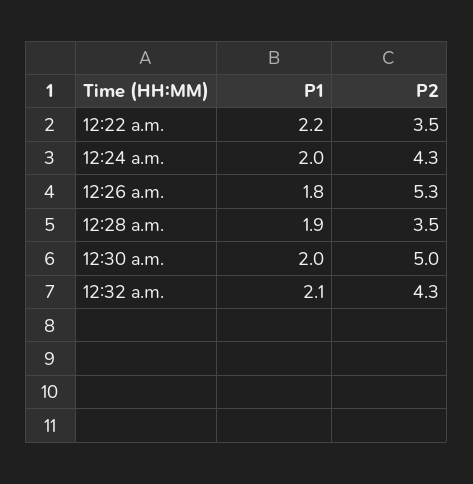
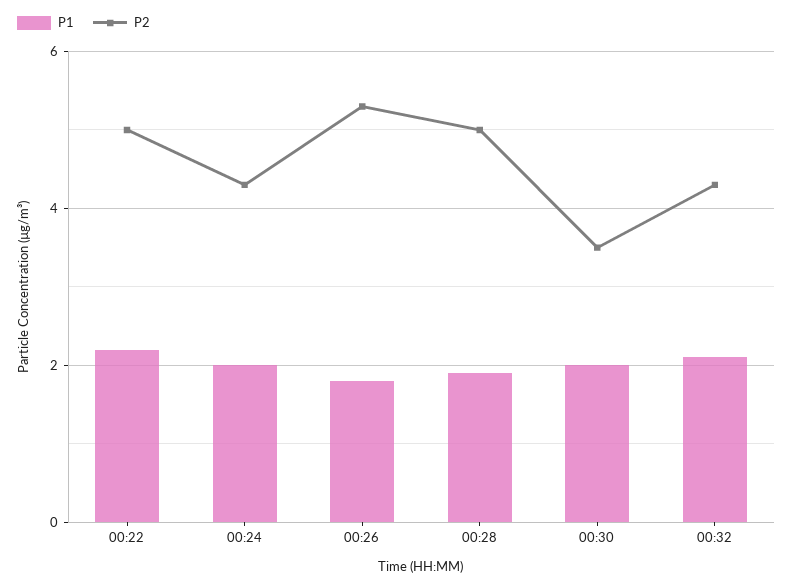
P2, 12:22 a.m.: 3.5 -> 5
P2, 12:28 a.m.: 3.5 -> 5
P2, 12:30 a.m.: 5 -> 3.5

